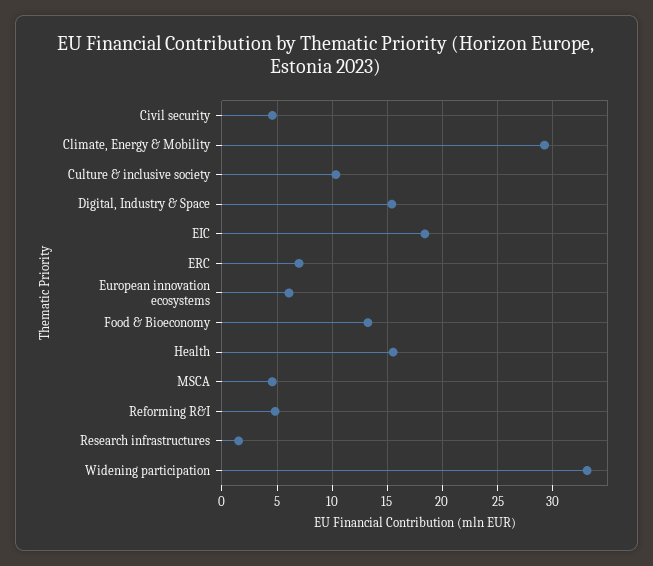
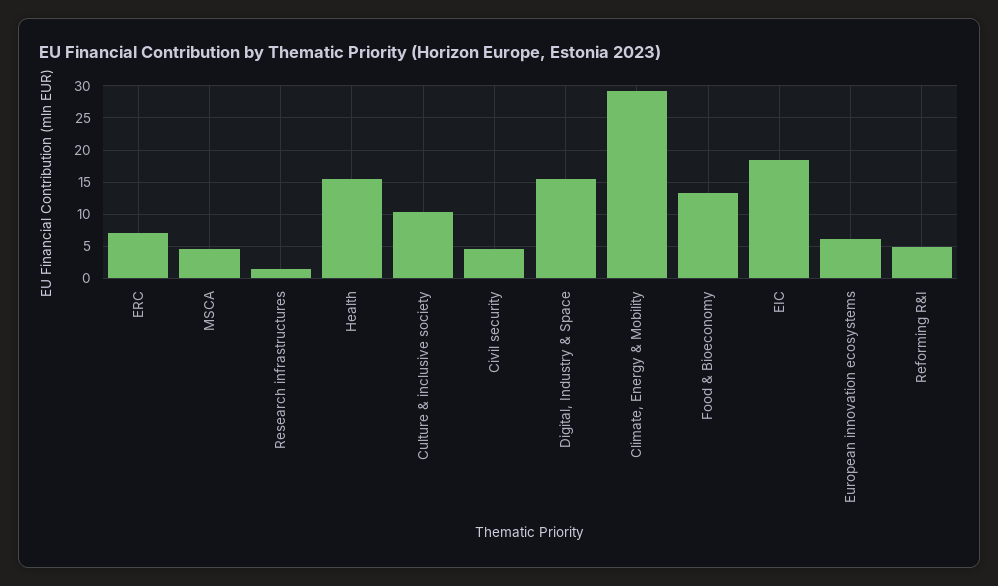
Widening participation: 33 -> none

